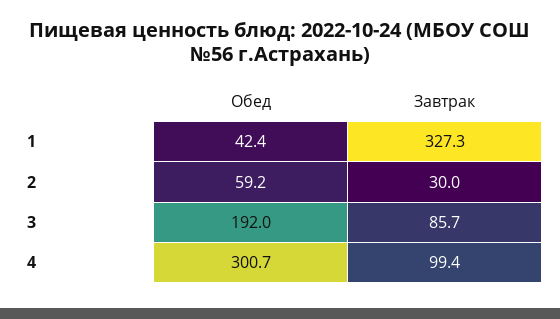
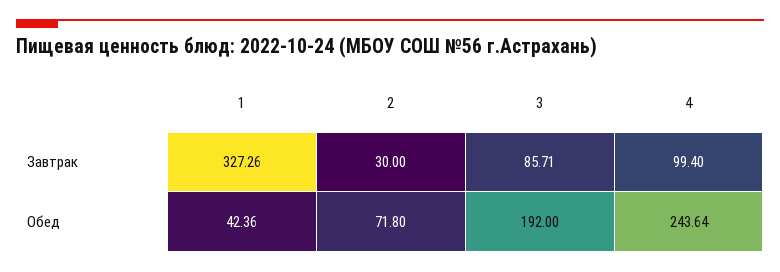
Обед, 2: 59.2 -> 71.8
Обед, 4: 300.7 -> 243.64

